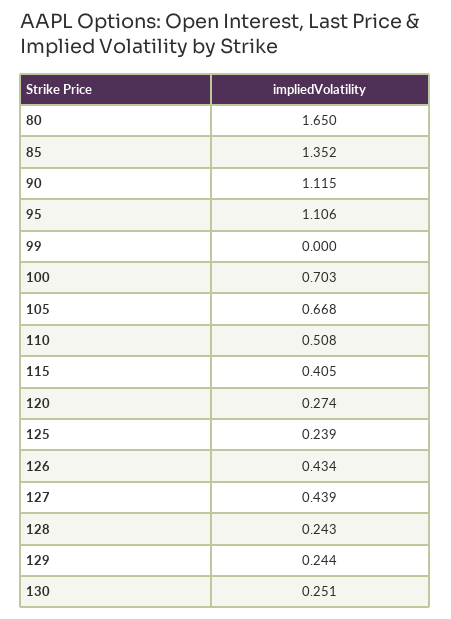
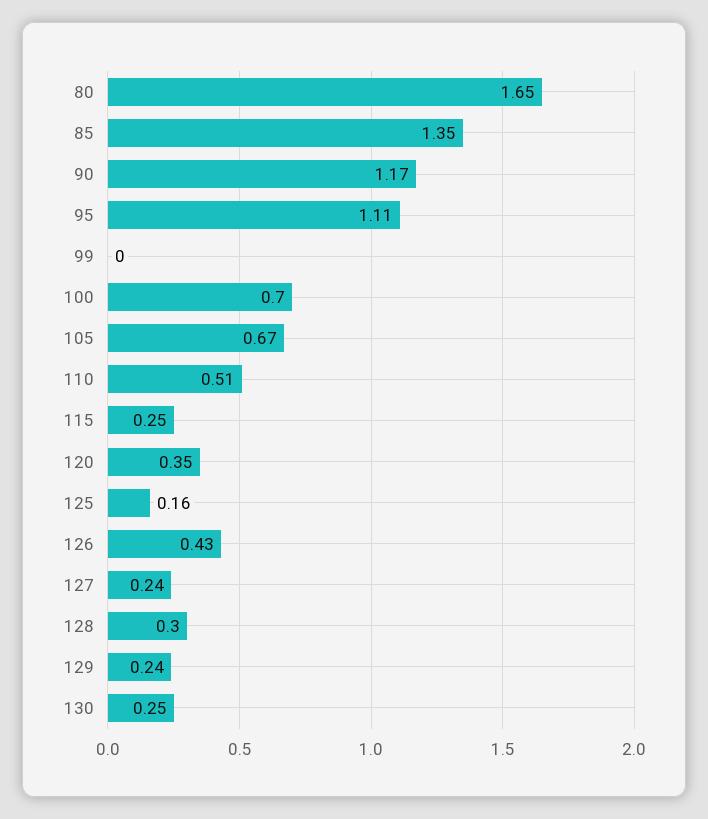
90: 1.115 -> 1.17
115: 0.405 -> 0.25
120: 0.274 -> 0.35
125: 0.239 -> 0.16
127: 0.439 -> 0.24
128: 0.243 -> 0.3

